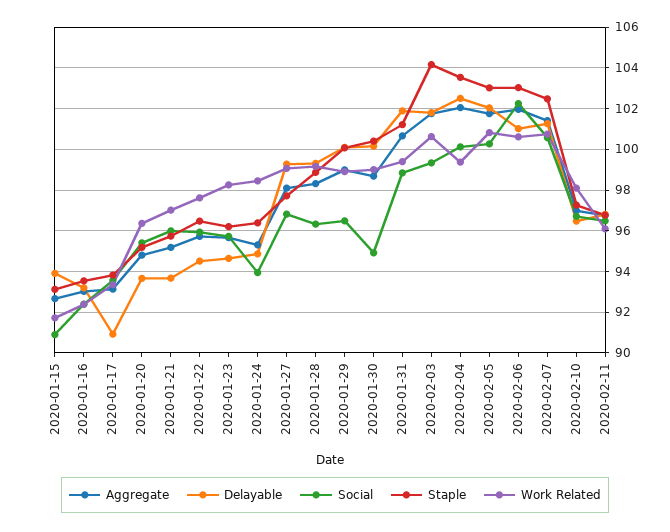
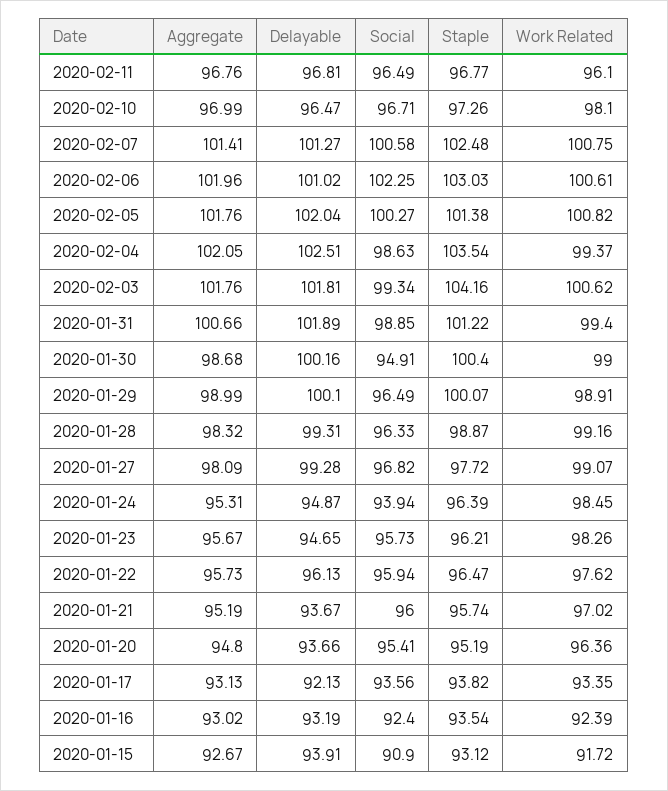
Delayable, 2020-01-17: 91 -> 92.13
Delayable, 2020-01-22: 94.5 -> 96.13
Social, 2020-02-04: 100 -> 98.63
Staple, 2020-02-05: 103 -> 101.38

